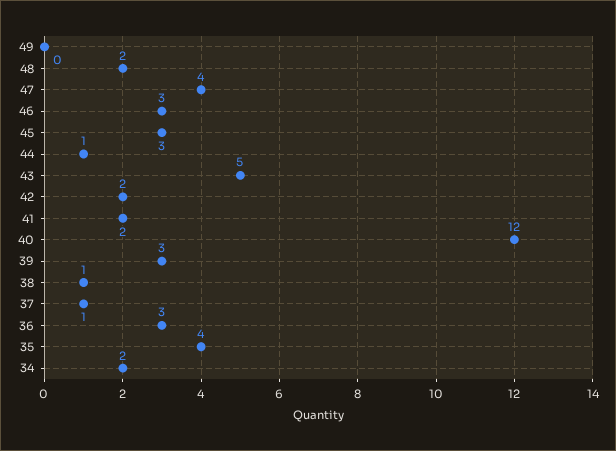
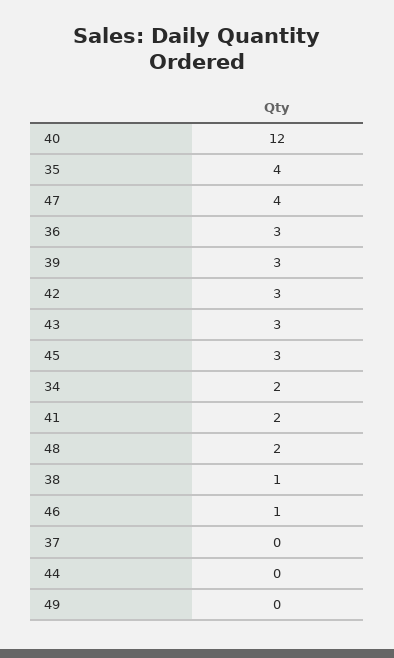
46: 3 -> 1
44: 1 -> 0
43: 5 -> 3
42: 2 -> 3
37: 1 -> 0

